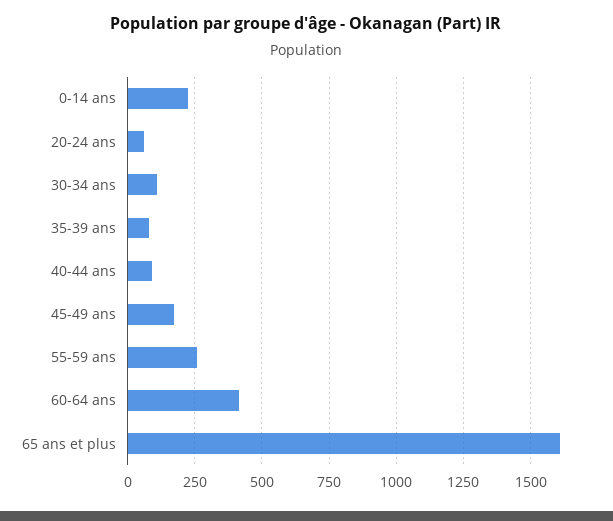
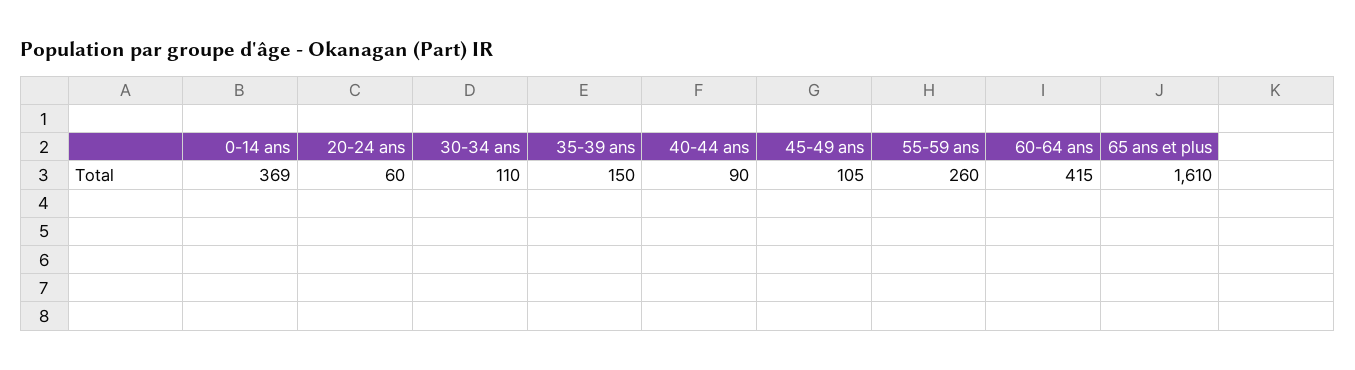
0-14 ans: 225 -> 369
35-39 ans: 75 -> 150
45-49 ans: 175 -> 105

